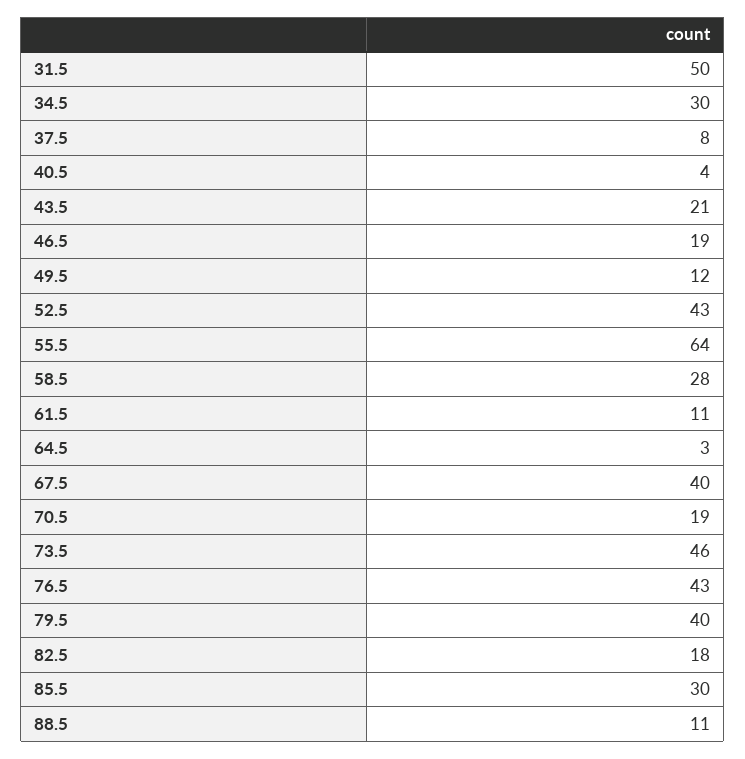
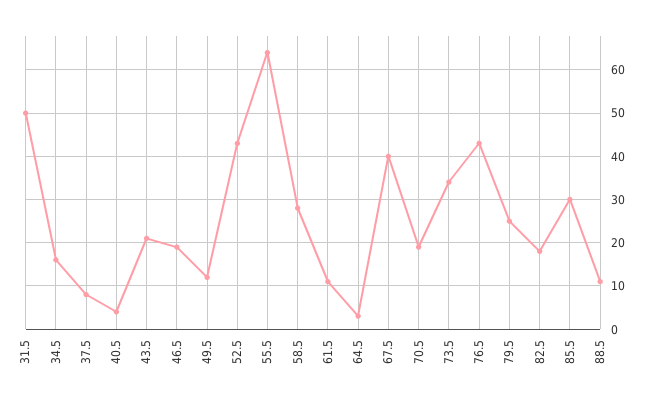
34.5: 30 -> 15
73.5: 46 -> 35
79.5: 40 -> 25

